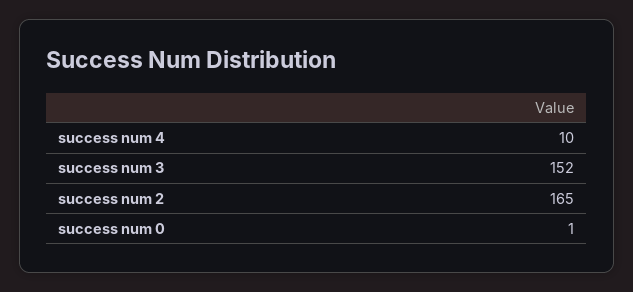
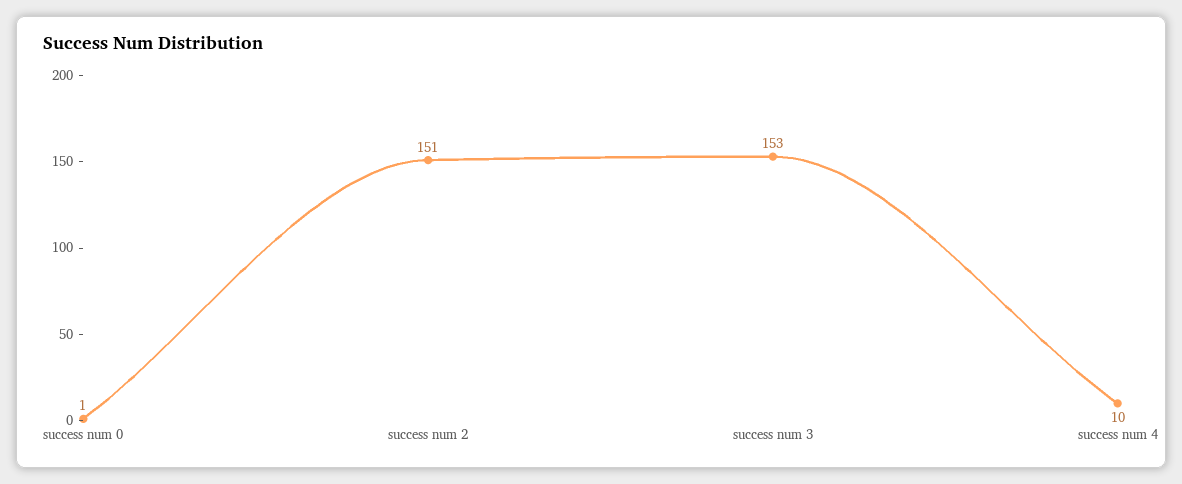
success num 3: 152 -> 153
success num 2: 165 -> 151

